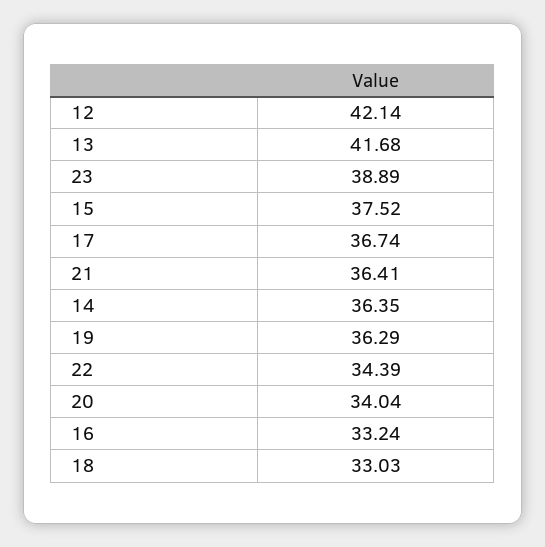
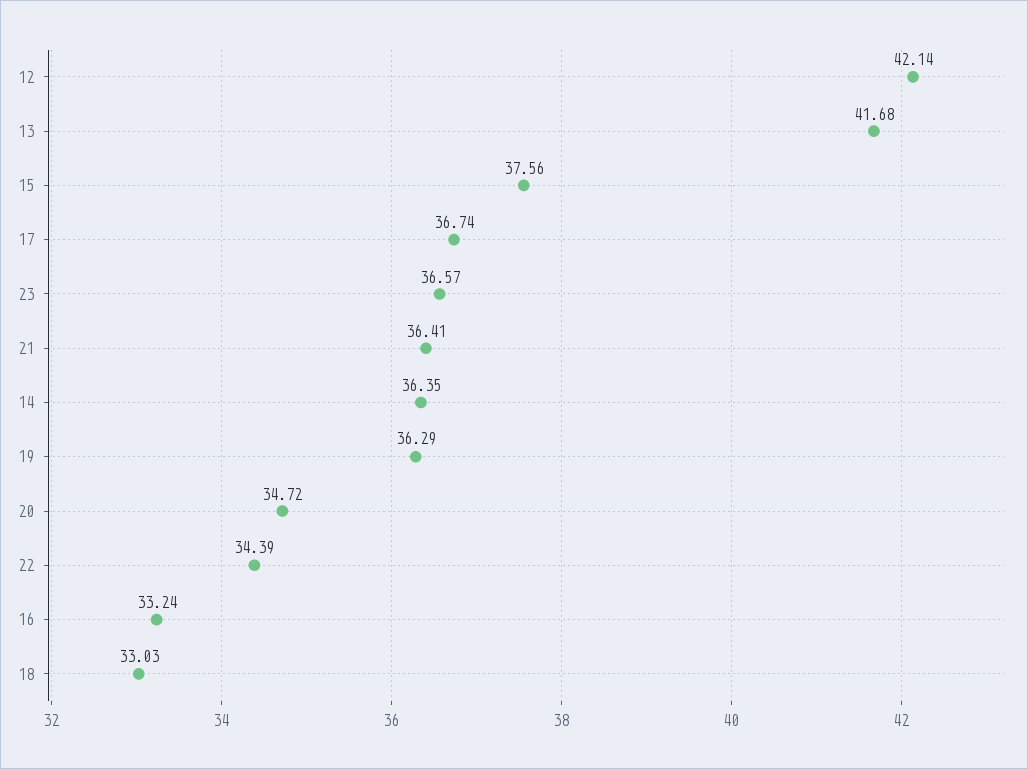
23: 38.89 -> 36.57
15: 37.52 -> 37.56
20: 34.04 -> 34.72

